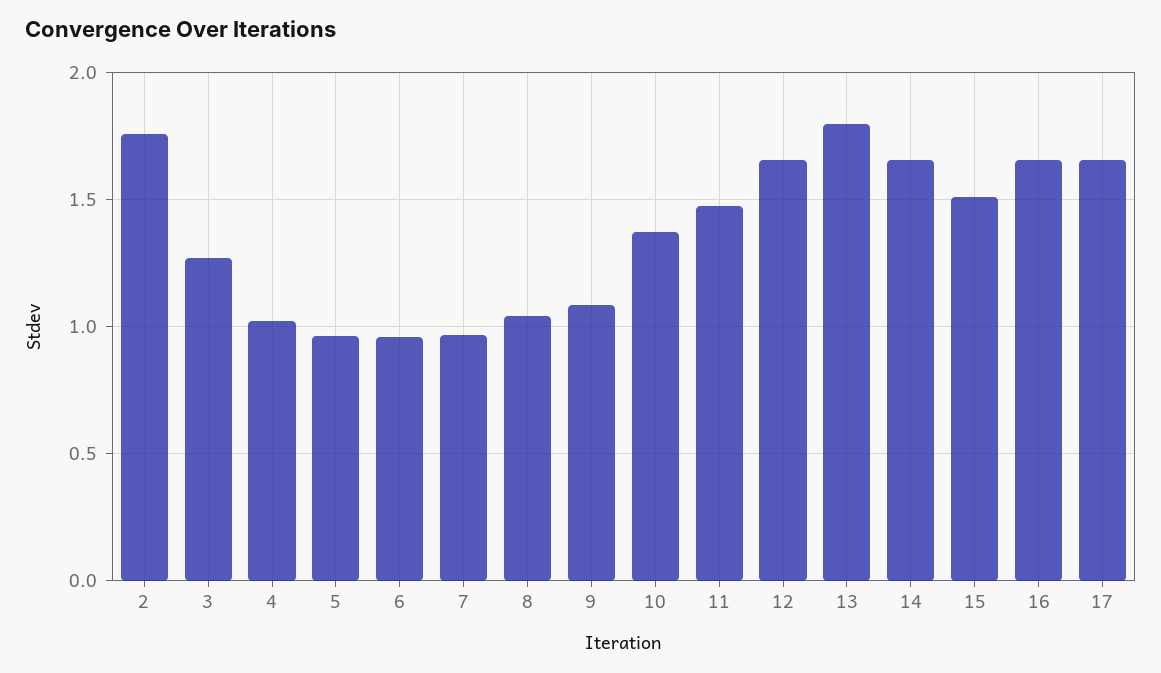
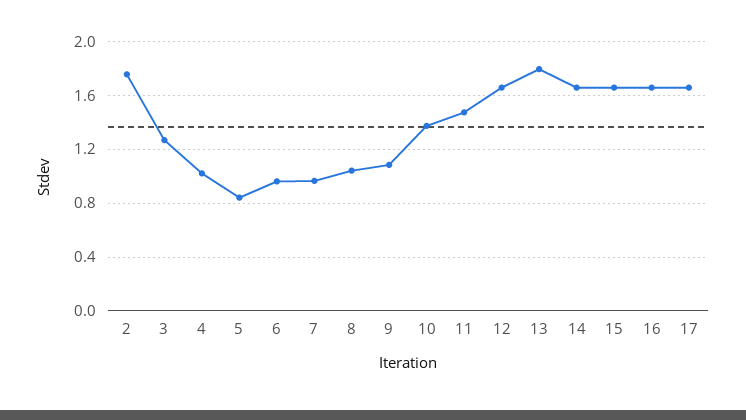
5: 0.95 -> 0.85
15: 1.5 -> 1.65

